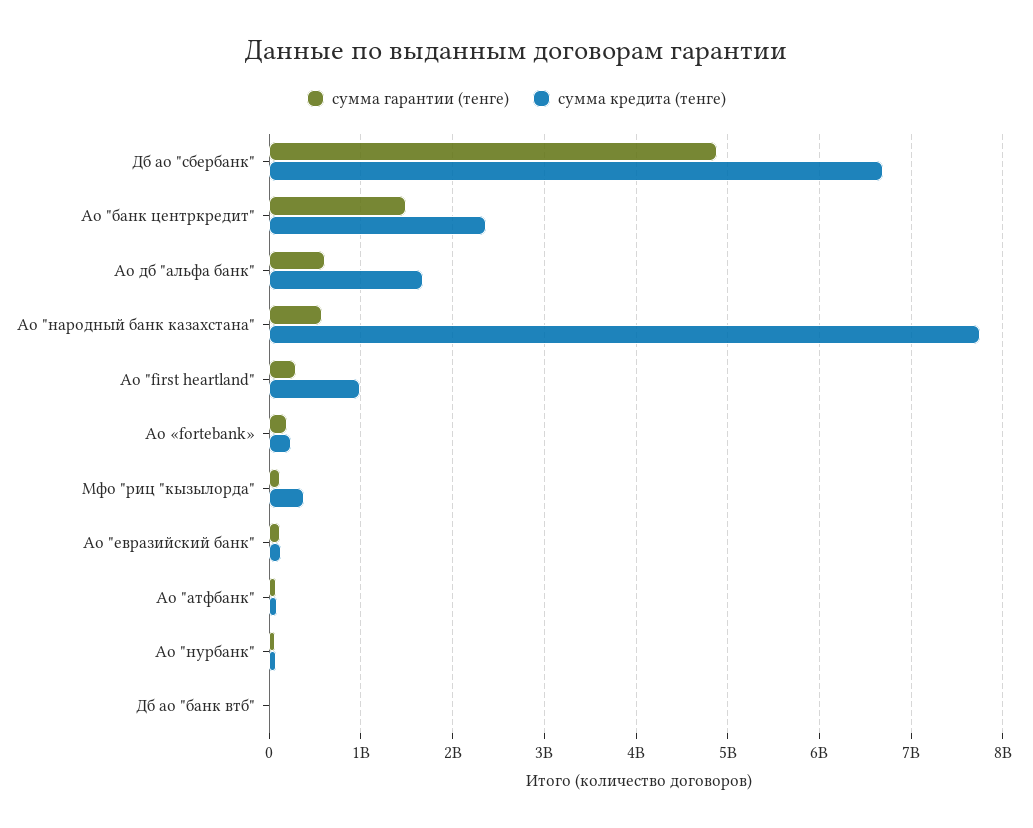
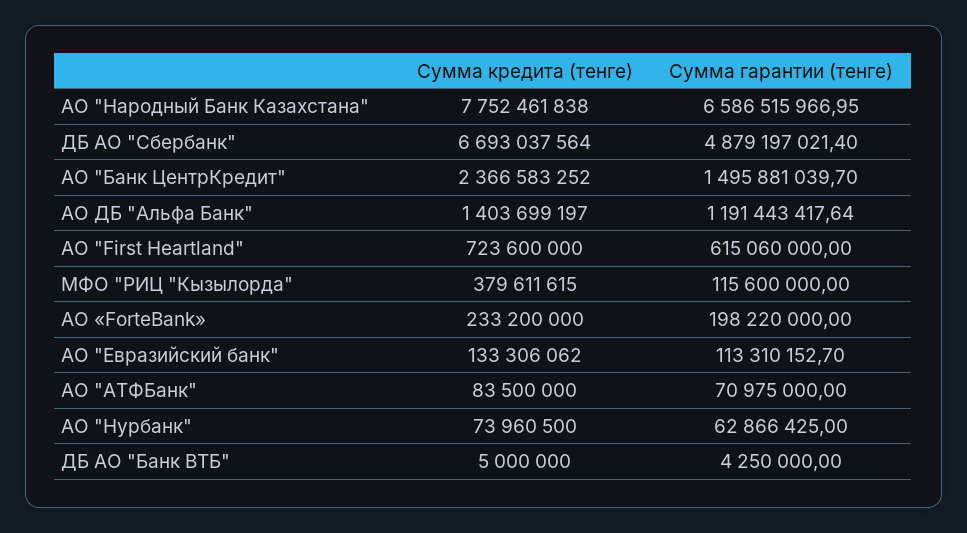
сумма гарантии (тенге), Ао дб "альфа банк": 600000000 -> 1191443417.64
сумма кредита (тенге), Ао дб "альфа банк": 1700000000 -> 1403699197
сумма гарантии (тенге), Ао "народный банк казахстана": 600000000 -> 6586515966.95
сумма гарантии (тенге), Ао "first heartland": 300000000 -> 615060000
сумма кредита (тенге), Ао "first heartland": 1000000000 -> 723600000

